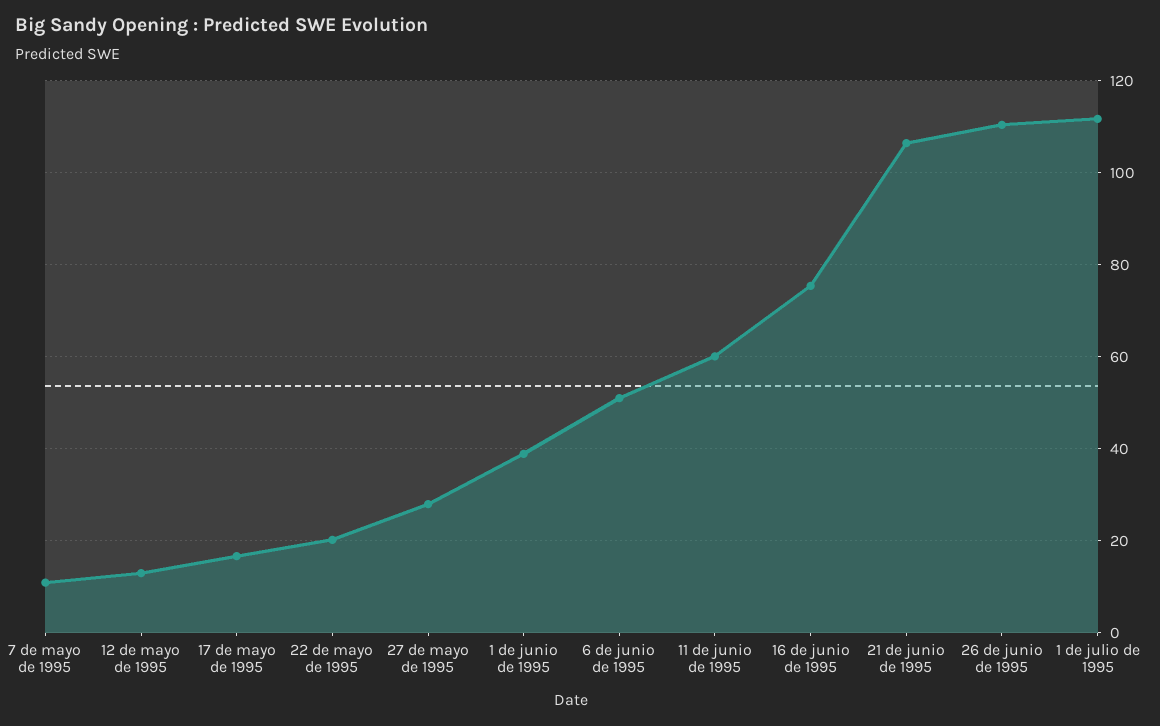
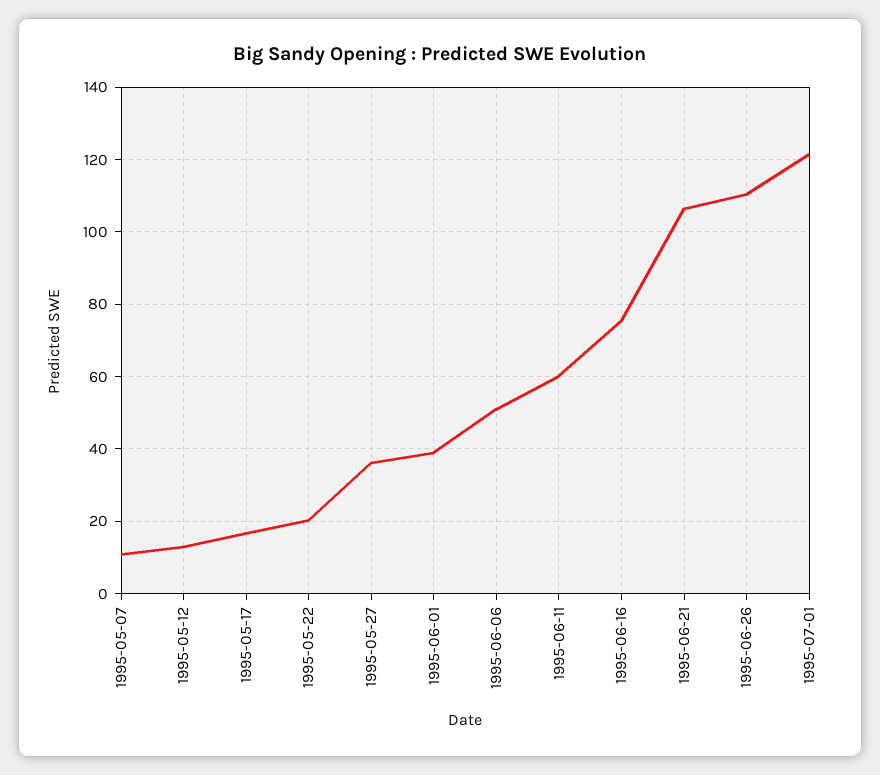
27 de mayo de 1995: 28 -> 36
1 de julio de 1995: 112 -> 122

